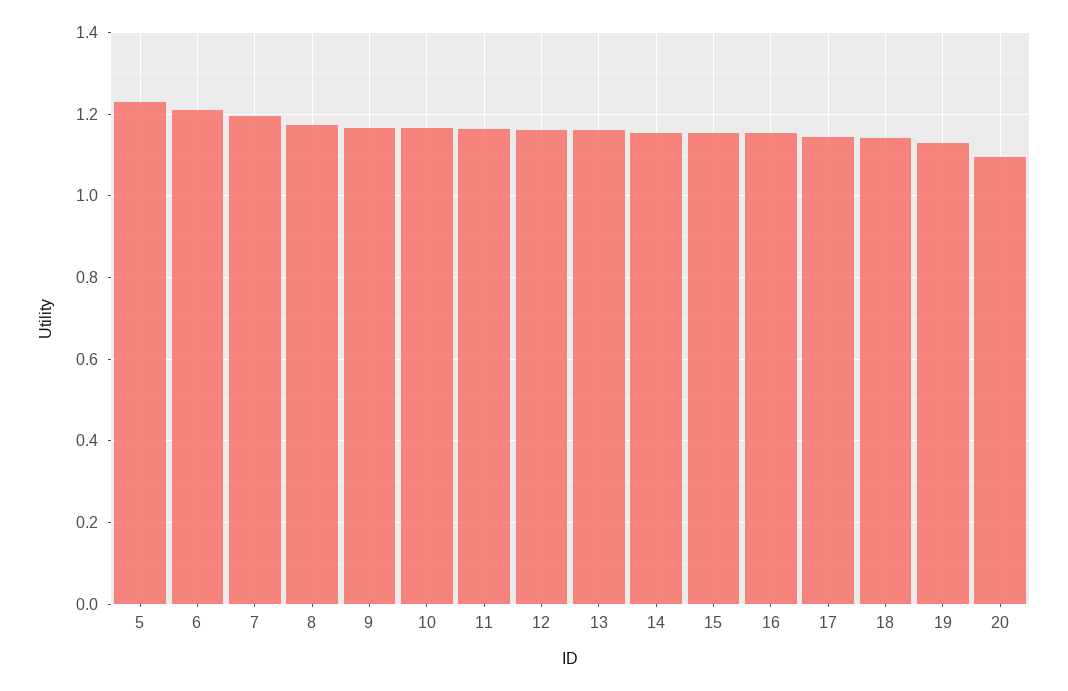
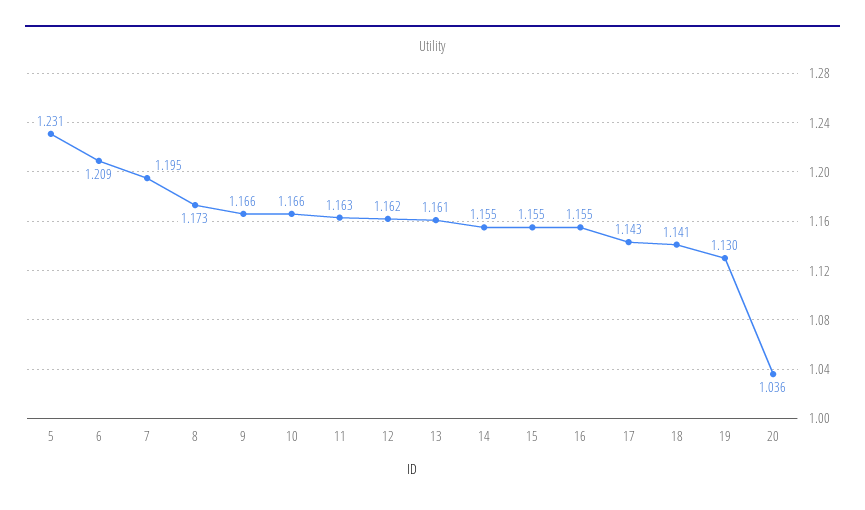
20: 1.1 -> 1.036

